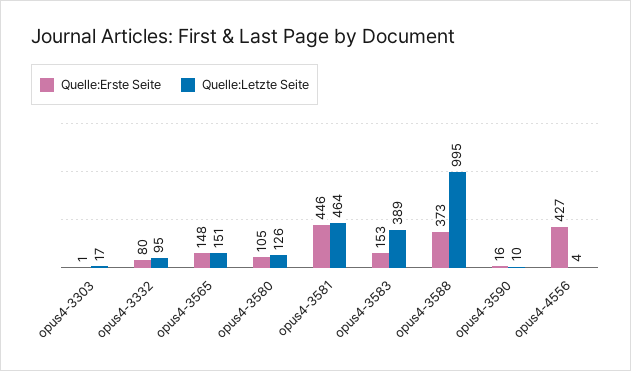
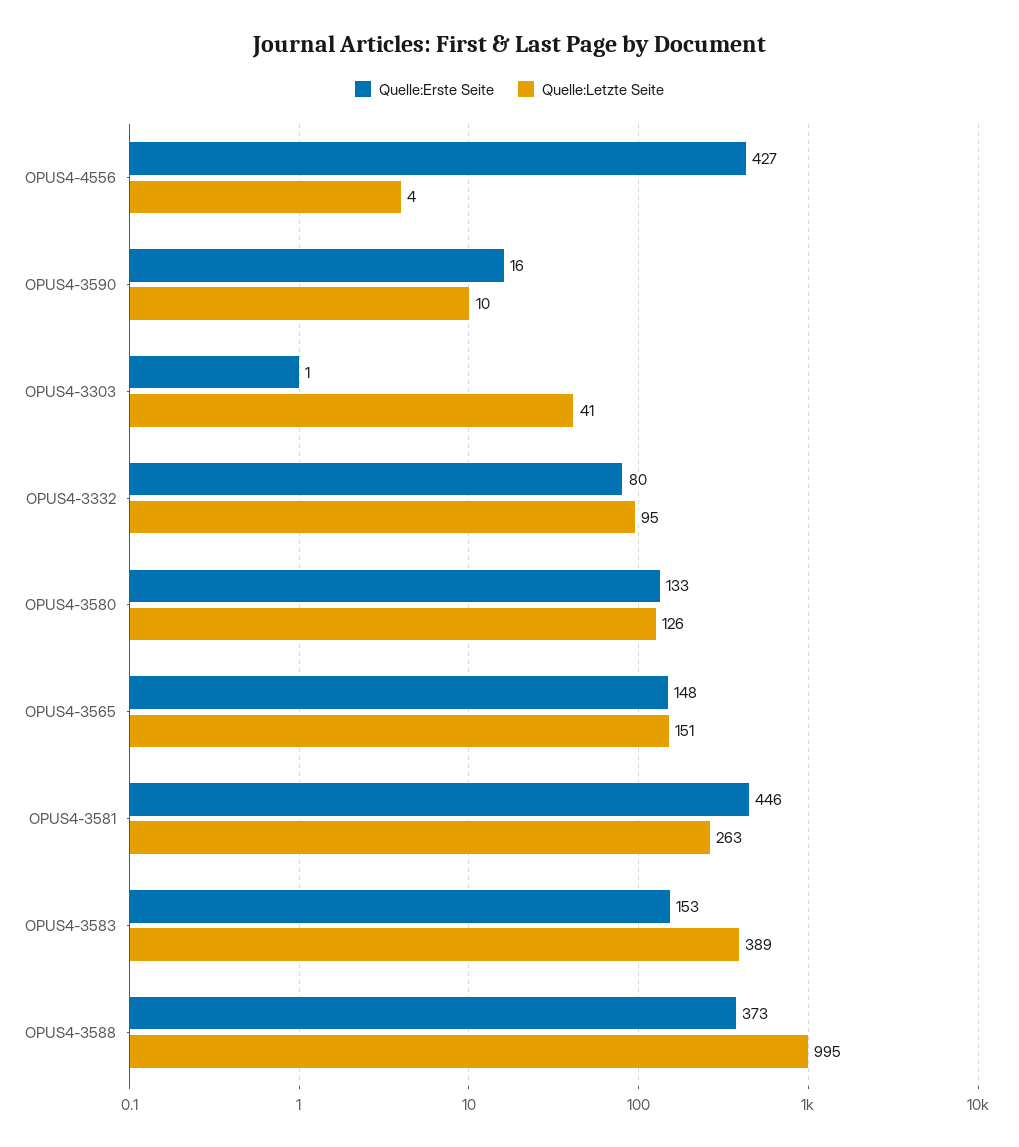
Quelle:Letzte Seite, opus4-3303: 17 -> 41
Quelle:Erste Seite, opus4-3580: 105 -> 133
Quelle:Letzte Seite, opus4-3581: 464 -> 263

